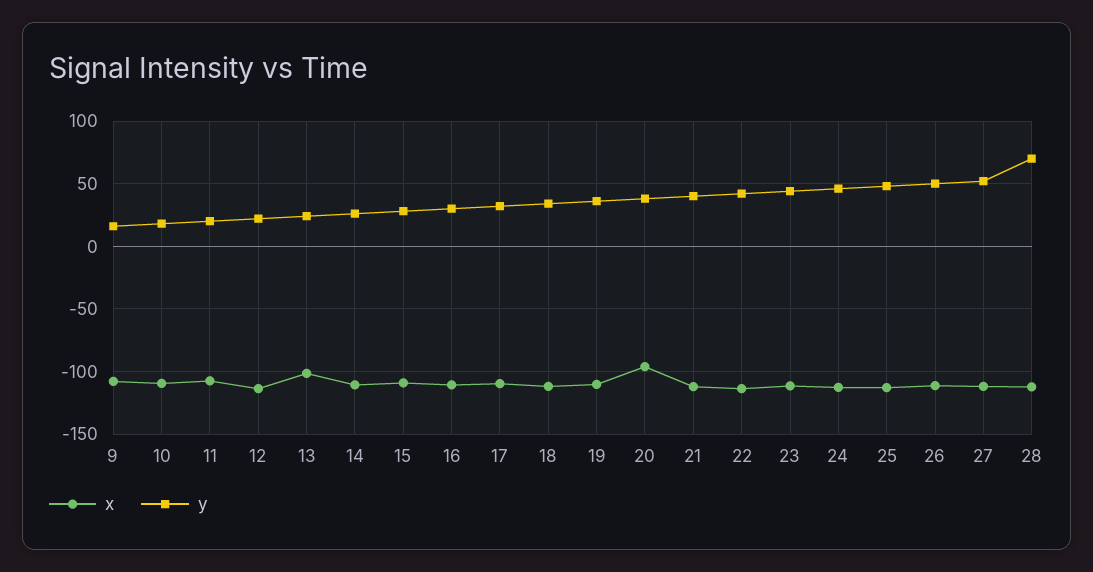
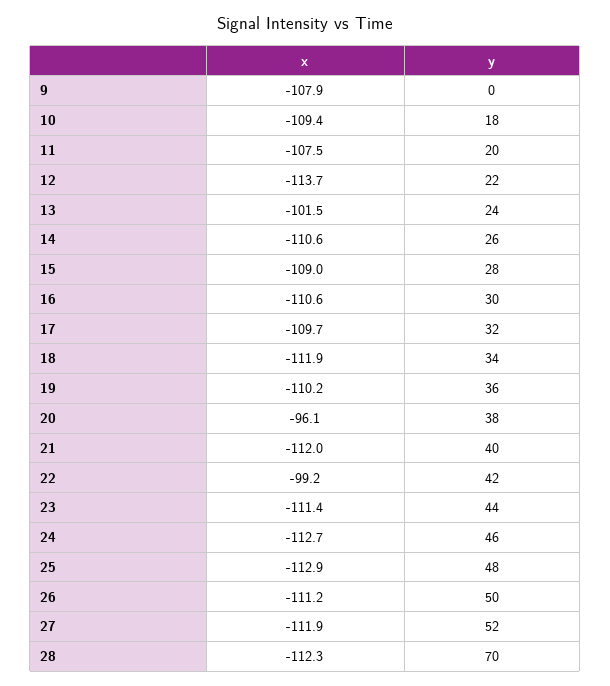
y, 9: 15 -> 0
x, 22: -115 -> -99.2

